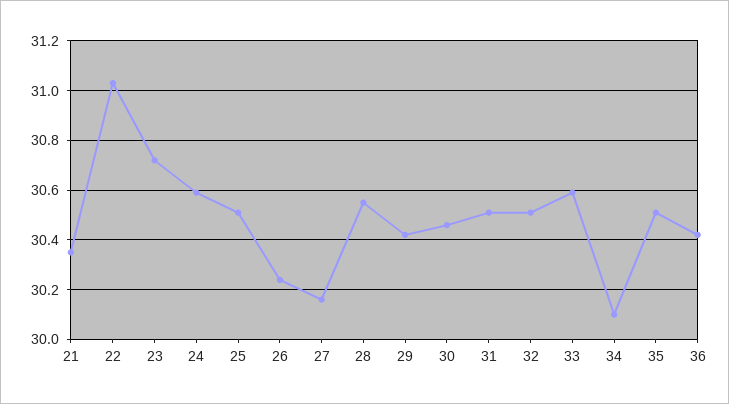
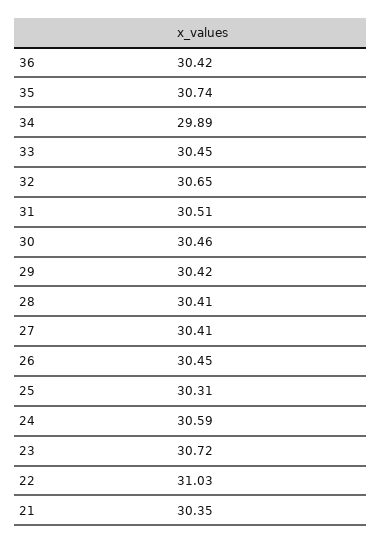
25: 30.5 -> 30.31
26: 30.25 -> 30.45
27: 30.15 -> 30.41
28: 30.55 -> 30.41
32: 30.5 -> 30.65
33: 30.6 -> 30.45
34: 30.1 -> 29.89
35: 30.5 -> 30.74

